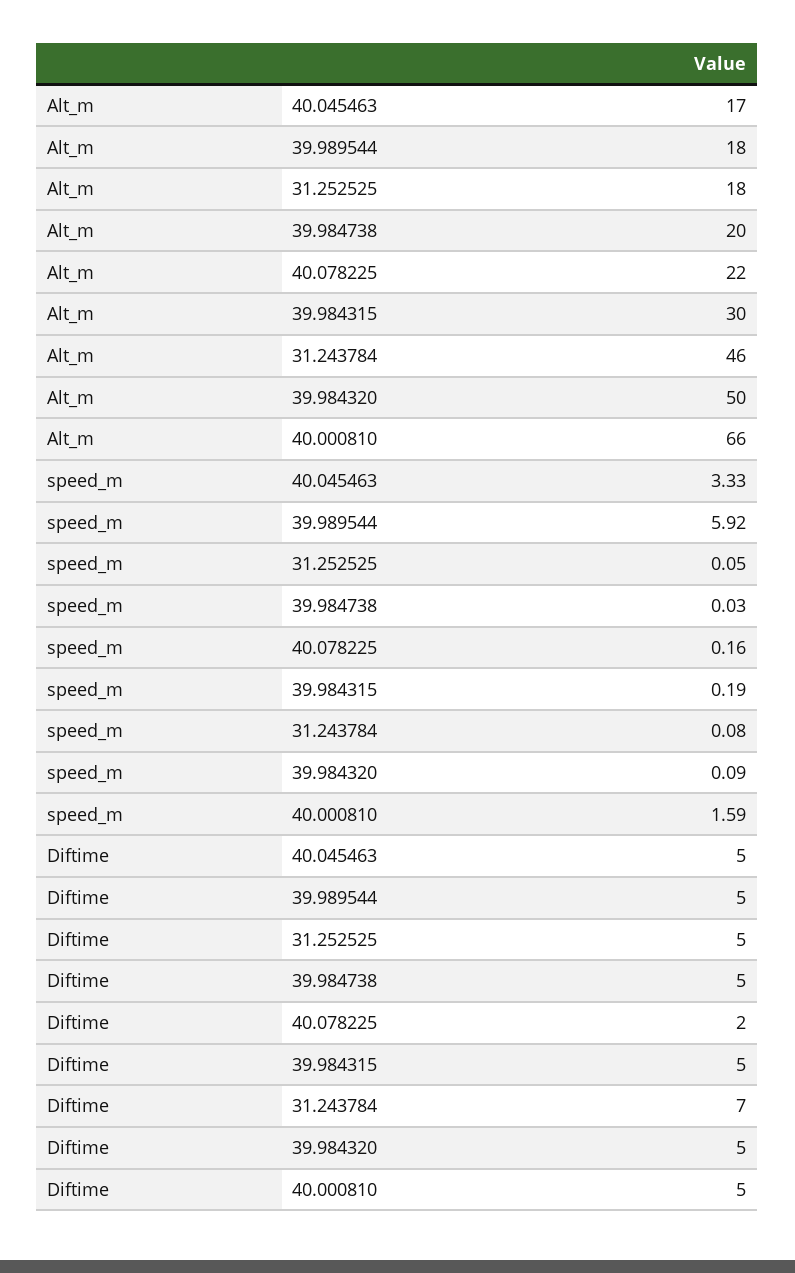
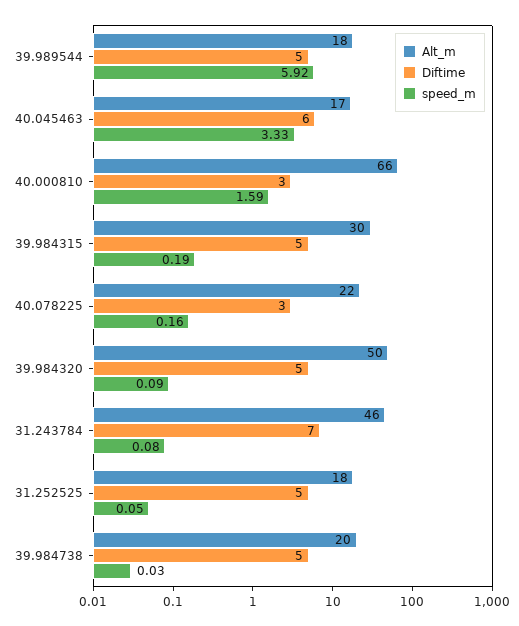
Diftime, 40.045463: 5 -> 6
Diftime, 40.078225: 2 -> 3
Diftime, 40.000810: 5 -> 3

